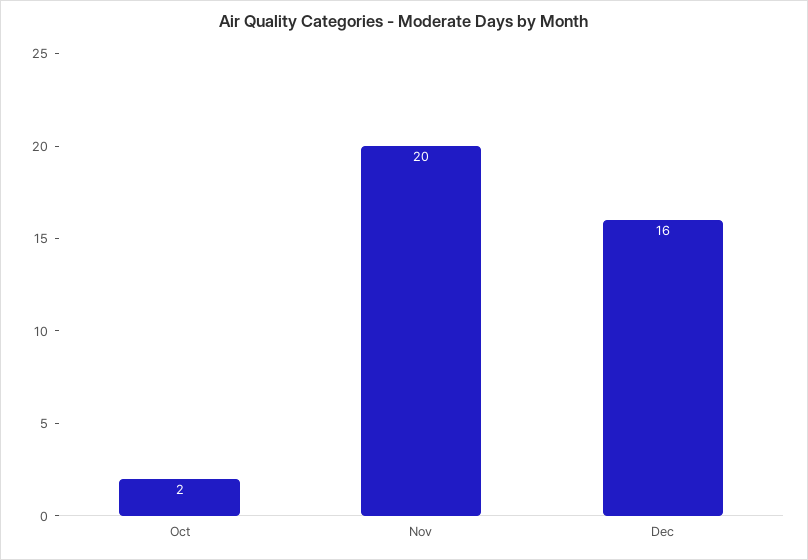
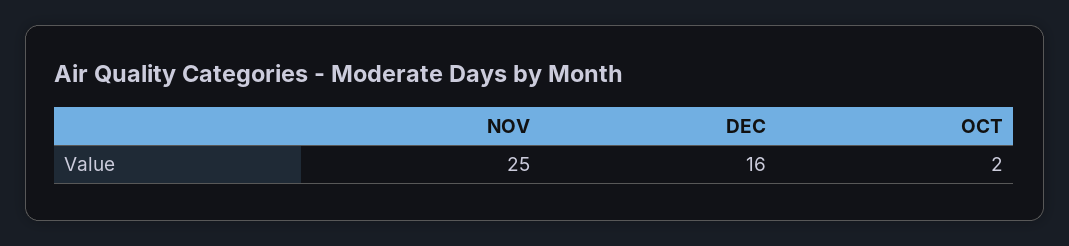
Nov: 20 -> 25

